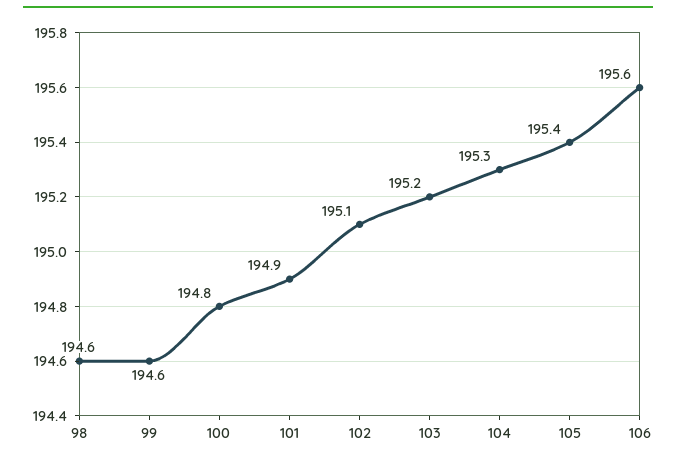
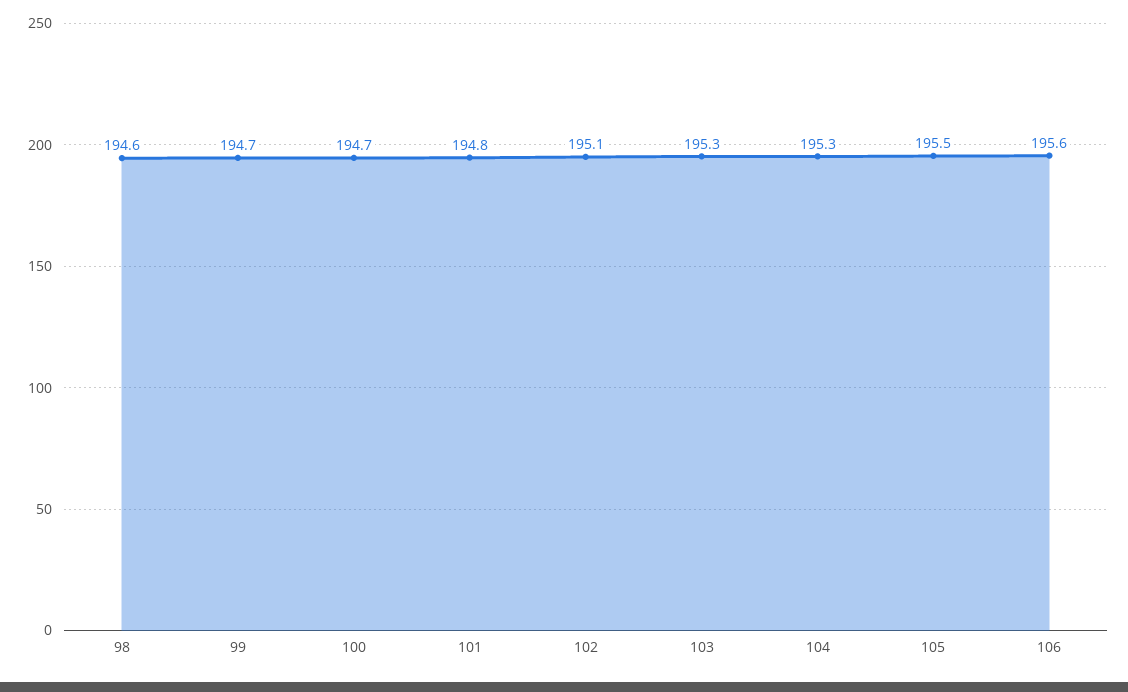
99: 194.6 -> 194.7
100: 194.8 -> 194.7
101: 194.9 -> 194.8
103: 195.2 -> 195.3
105: 195.4 -> 195.5

